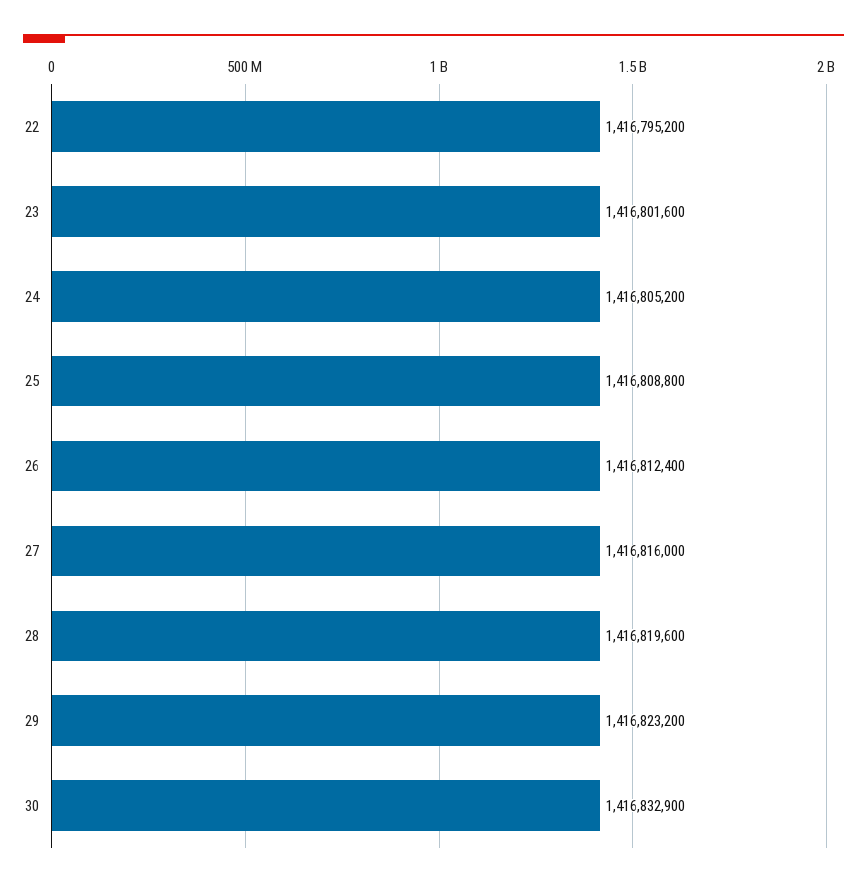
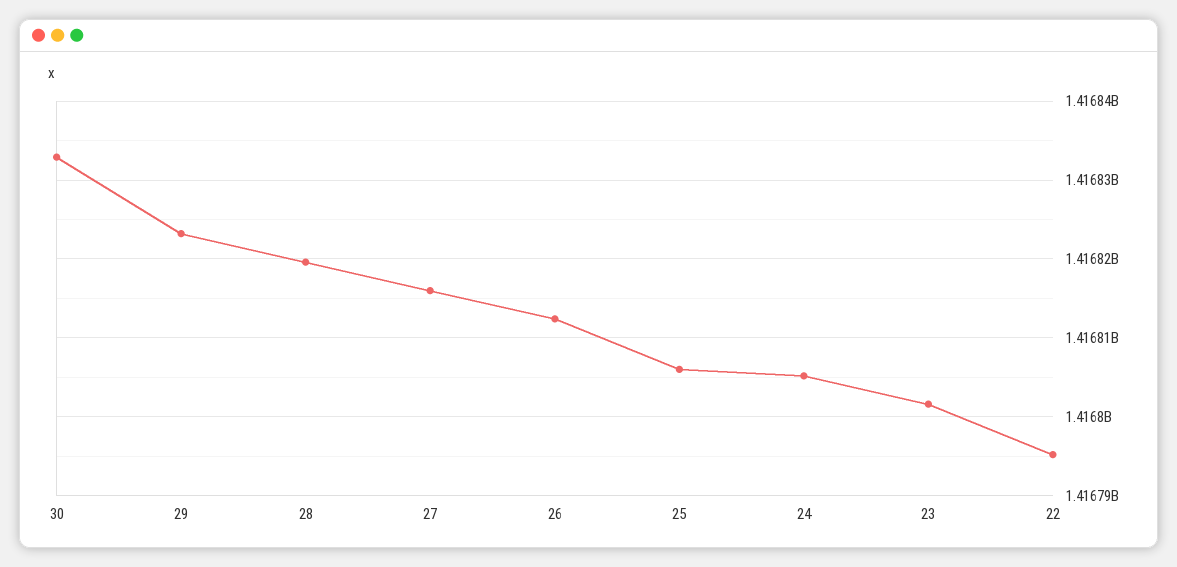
25: 1416808800 -> 1416806000

